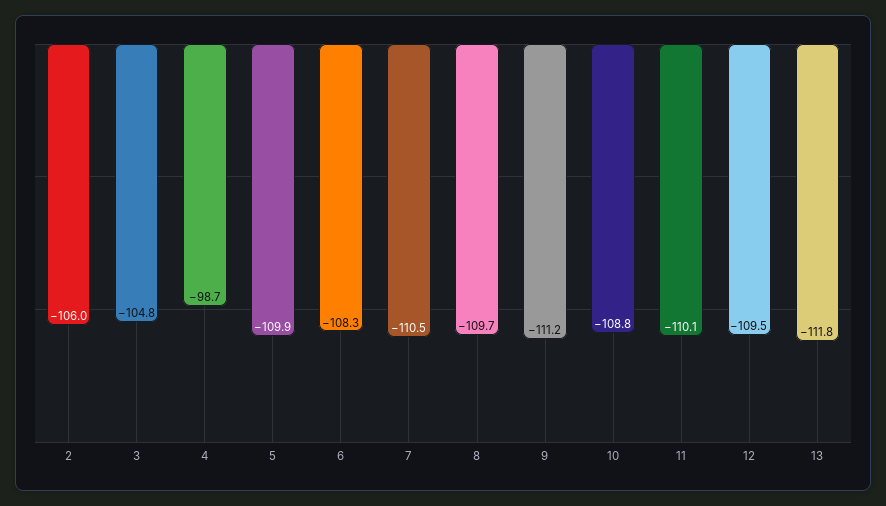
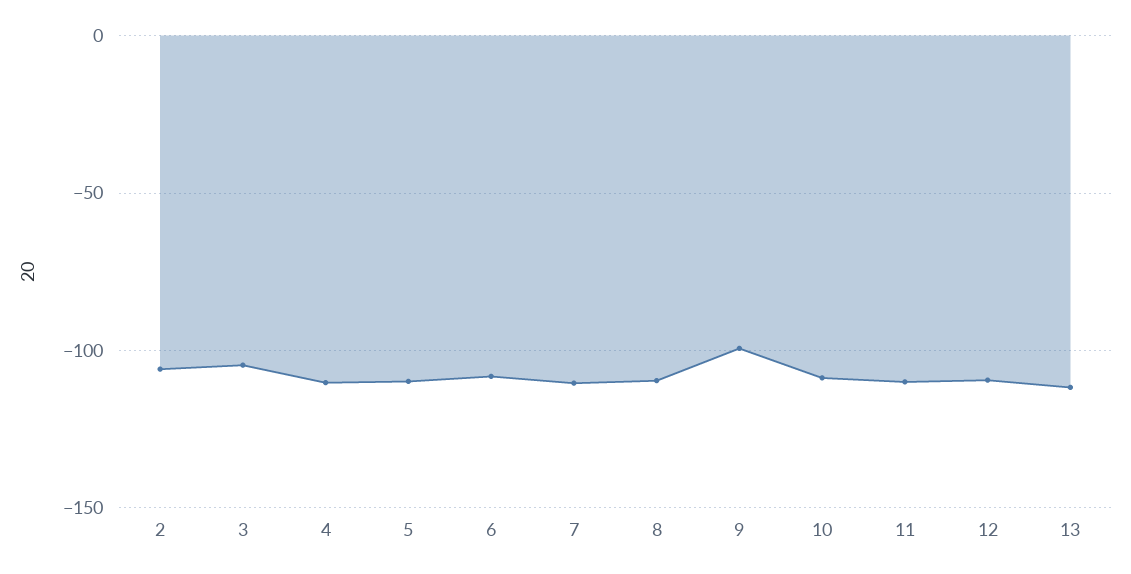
4: -98.7 -> -110
9: -111.2 -> -100

